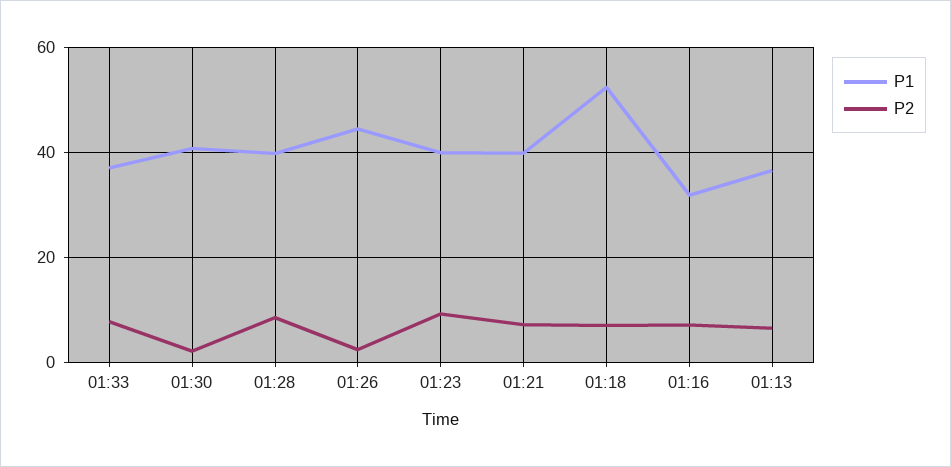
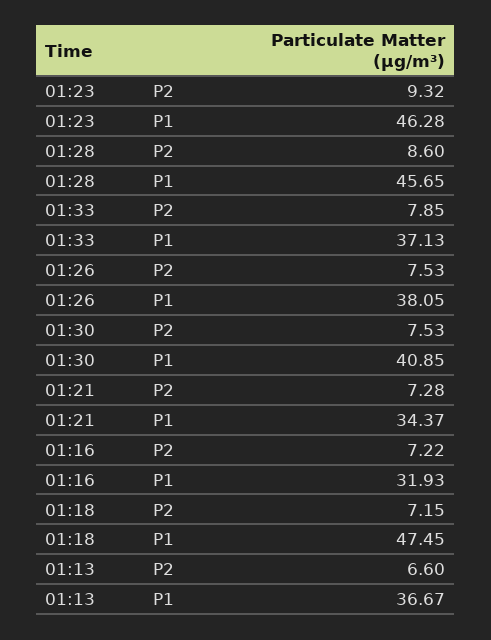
P2, 01:30: 2 -> 7.53
P1, 01:28: 40 -> 45.65
P1, 01:26: 44 -> 38.05
P2, 01:26: 2 -> 7.53
P1, 01:23: 40 -> 46.28
P1, 01:21: 40 -> 34.37
P1, 01:18: 52 -> 47.45

